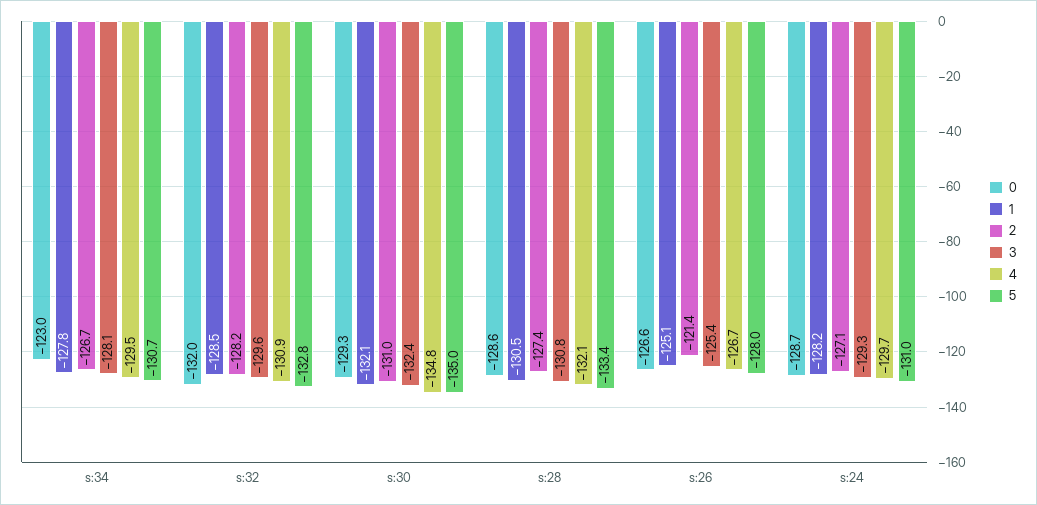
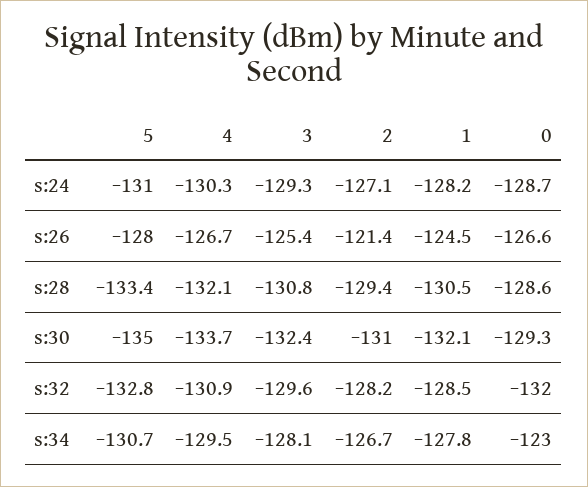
4, s:30: -134.8 -> -133.7
2, s:28: -127.4 -> -129.4
1, s:26: -125.1 -> -124.5
4, s:24: -129.7 -> -130.3

